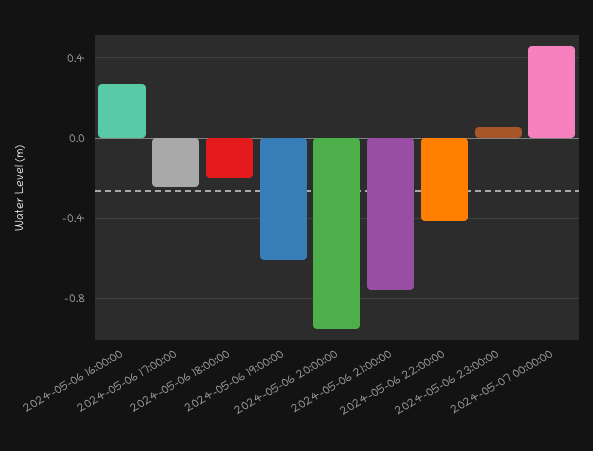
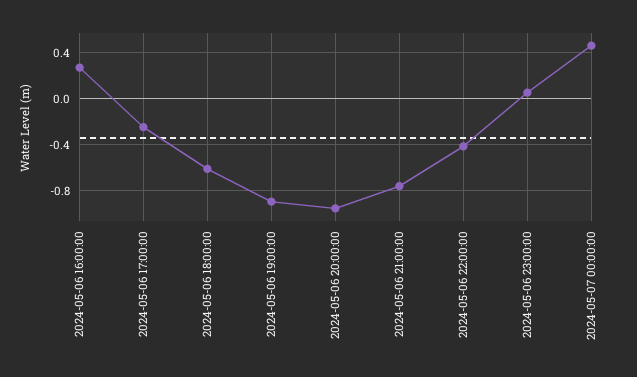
2024-05-06 18:00:00: -0.2 -> -0.6
2024-05-06 19:00:00: -0.6 -> -0.9

